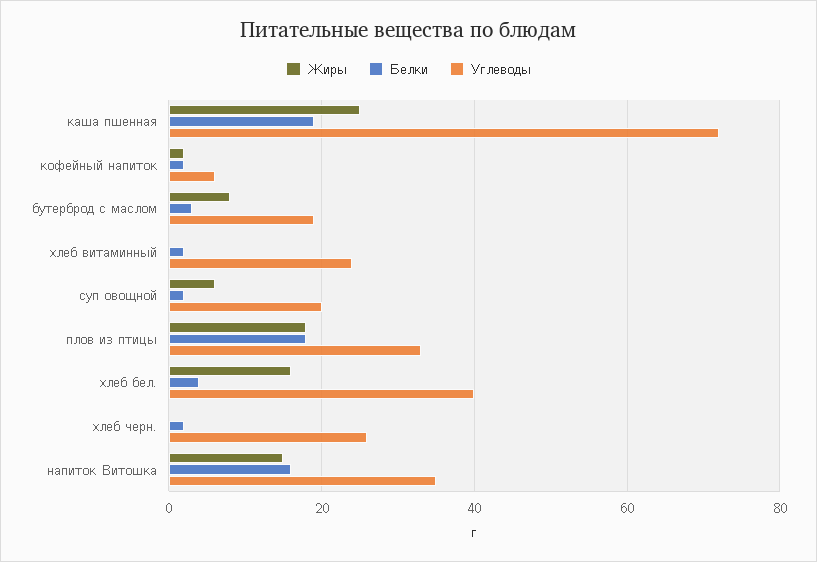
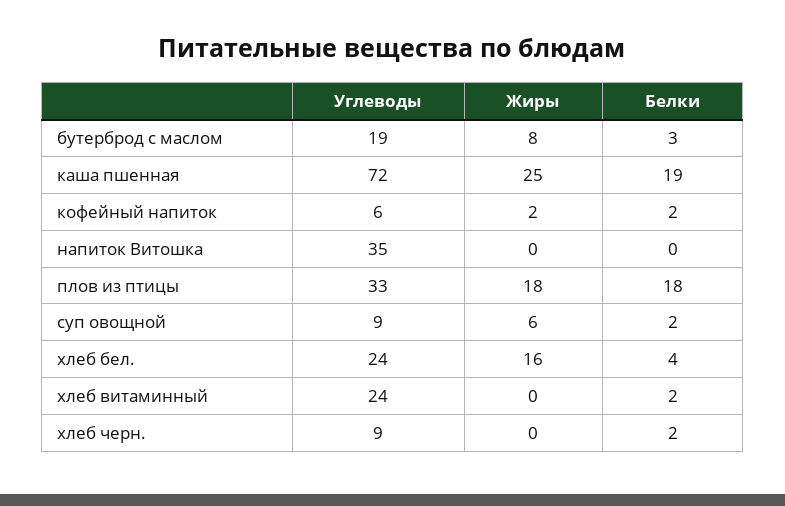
Углеводы, суп овощной: 20 -> 9
Углеводы, хлеб бел.: 40 -> 24
Углеводы, хлеб черн.: 25 -> 9
Жиры, напиток Витошка: 15 -> 0
Белки, напиток Витошка: 15 -> 0

